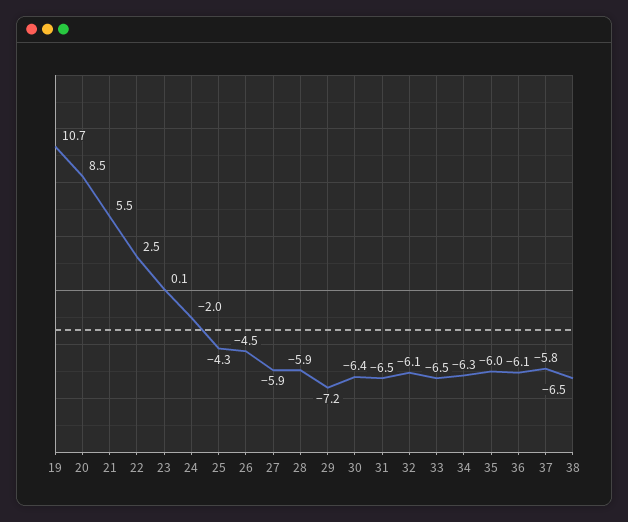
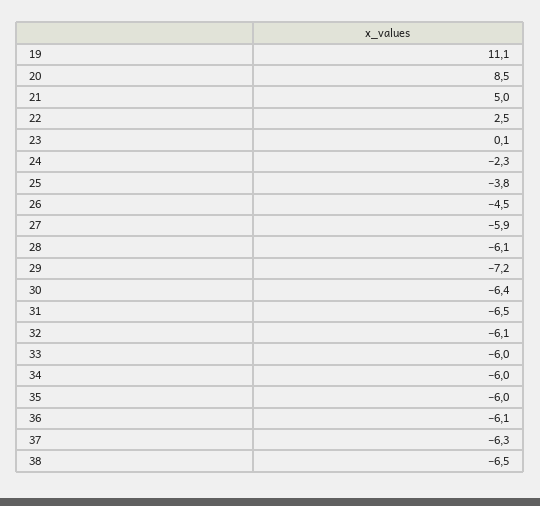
19: 10.7 -> 11.1
21: 5.5 -> 5
24: -2 -> -2.3
25: -4.3 -> -3.8
28: -5.9 -> -6.1
33: -6.5 -> -6
34: -6.3 -> -6
37: -5.8 -> -6.3

